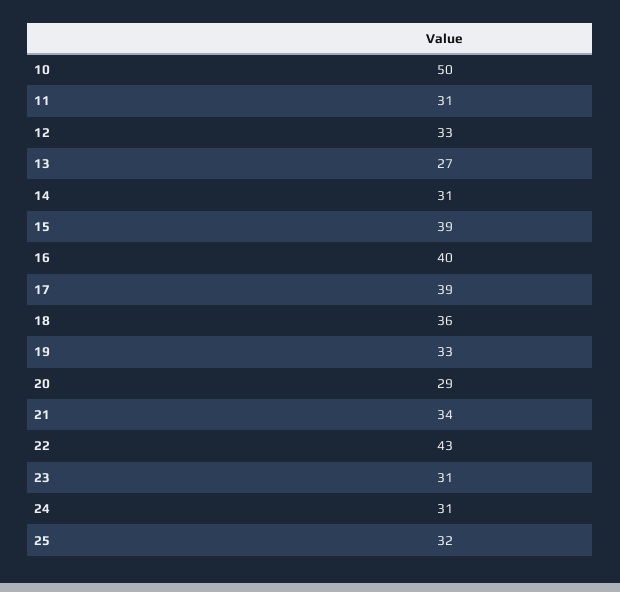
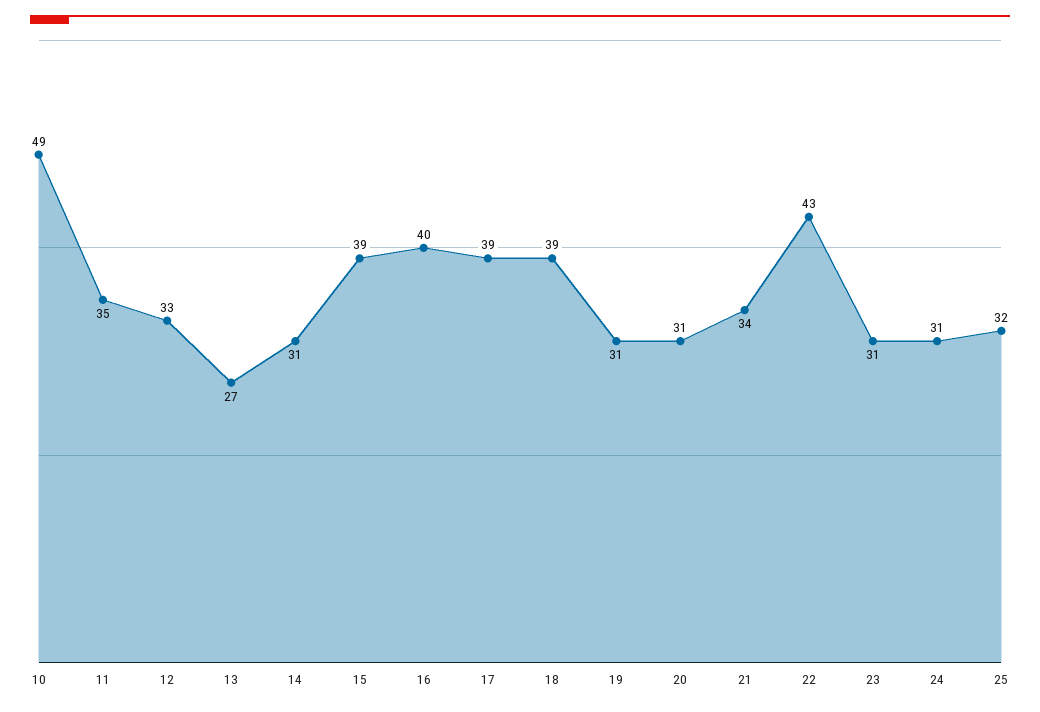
10: 50 -> 49
11: 31 -> 35
18: 36 -> 39
19: 33 -> 31
20: 29 -> 31

